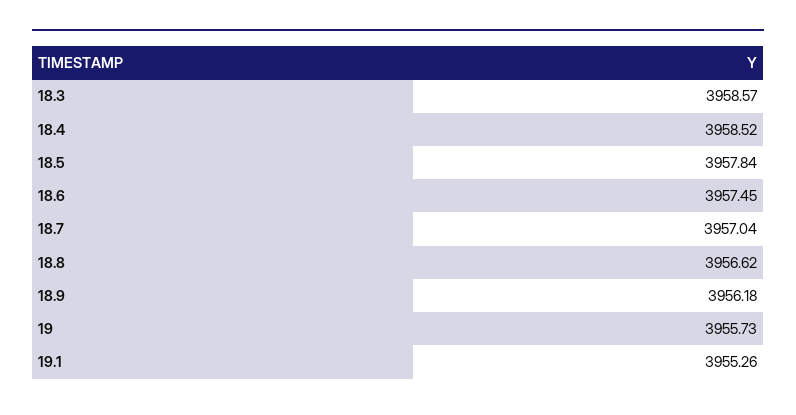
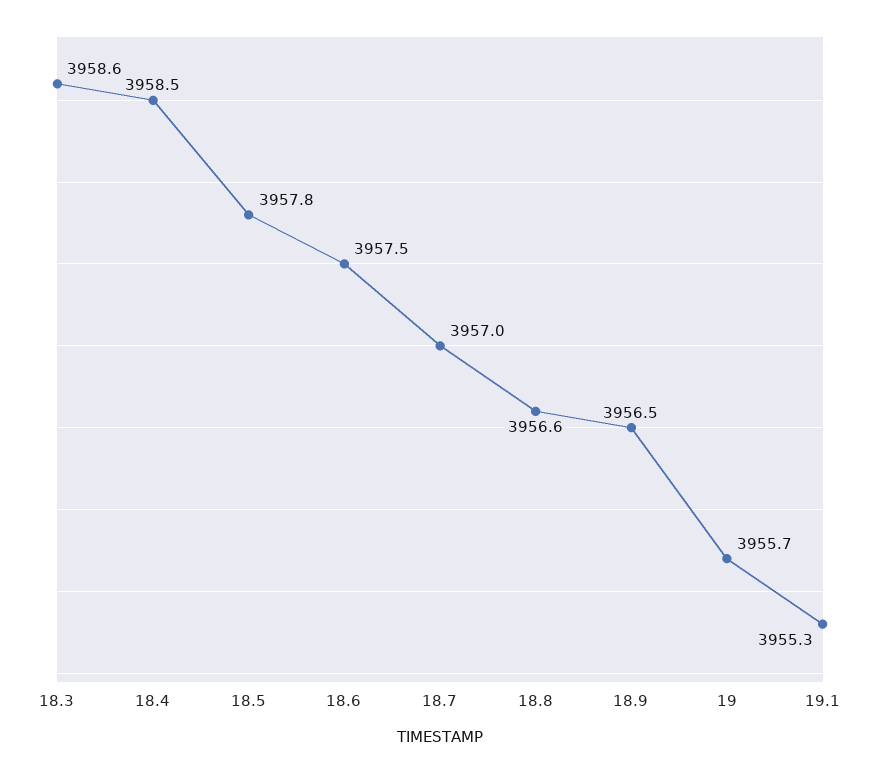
18.9: 3956.18 -> 3956.5

